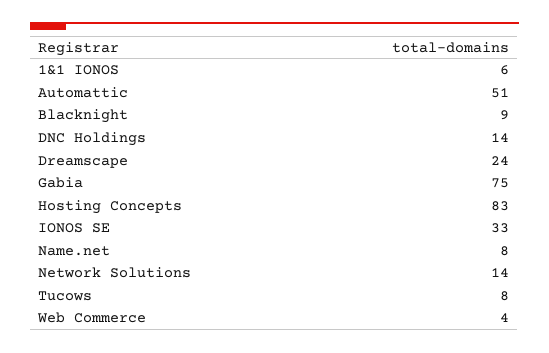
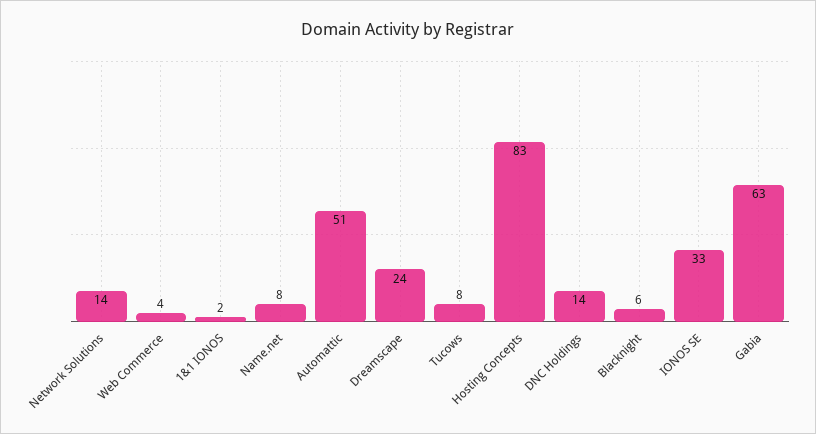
1&1 IONOS: 6 -> 2
Blacknight: 9 -> 6
Gabia: 75 -> 63

